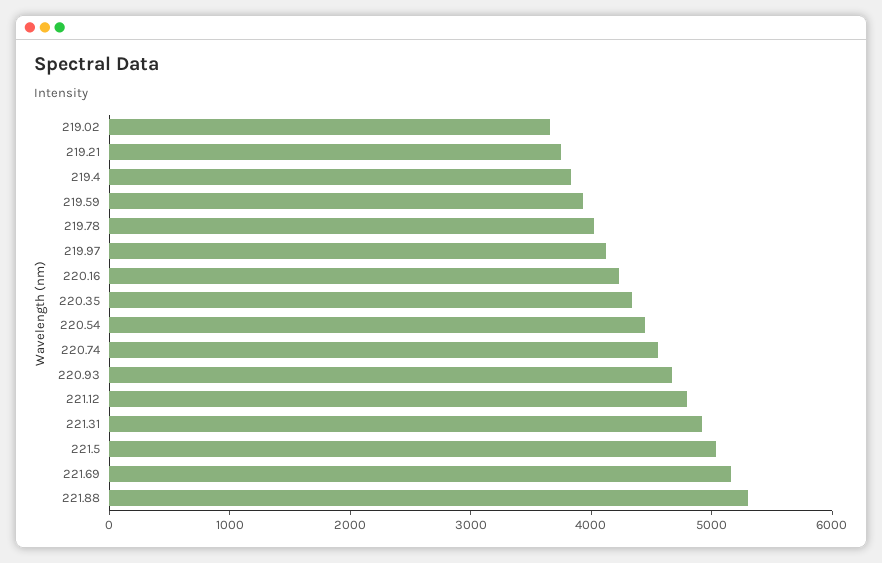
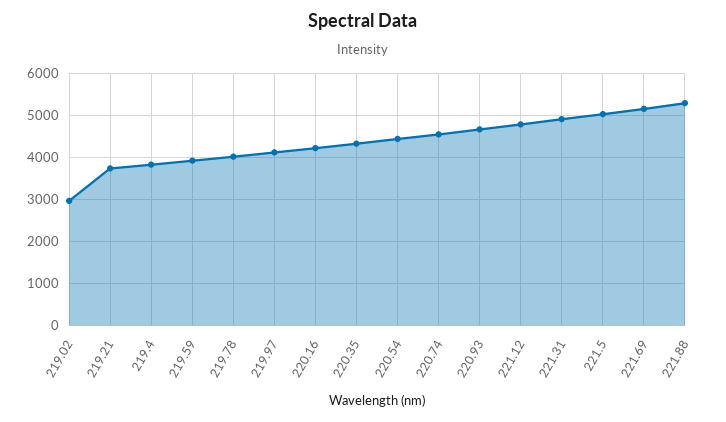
219.02: 3600 -> 3000

